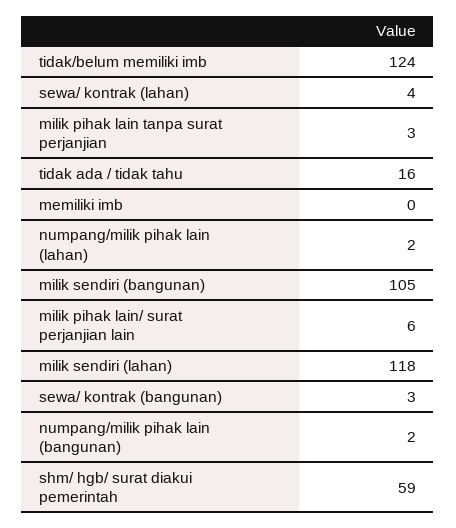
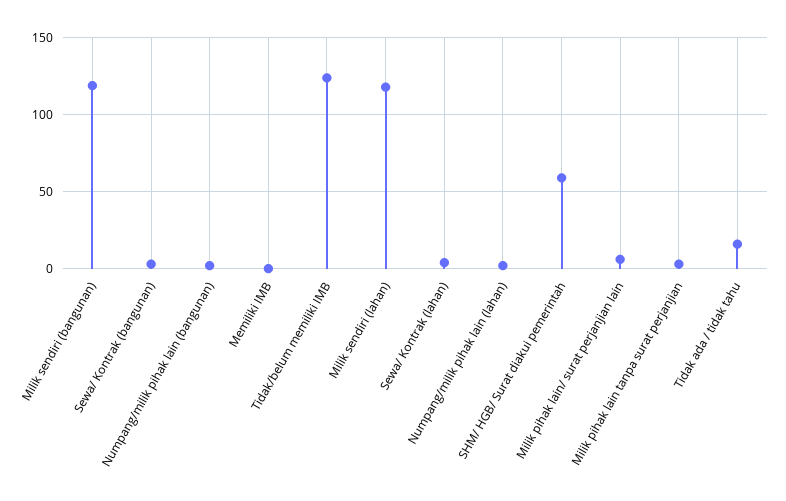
milik sendiri (bangunan): 105 -> 120

